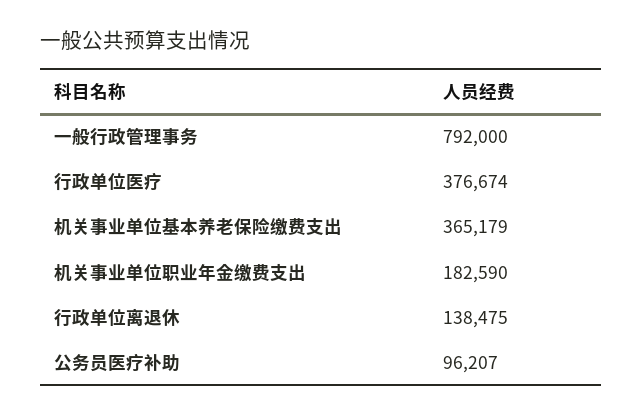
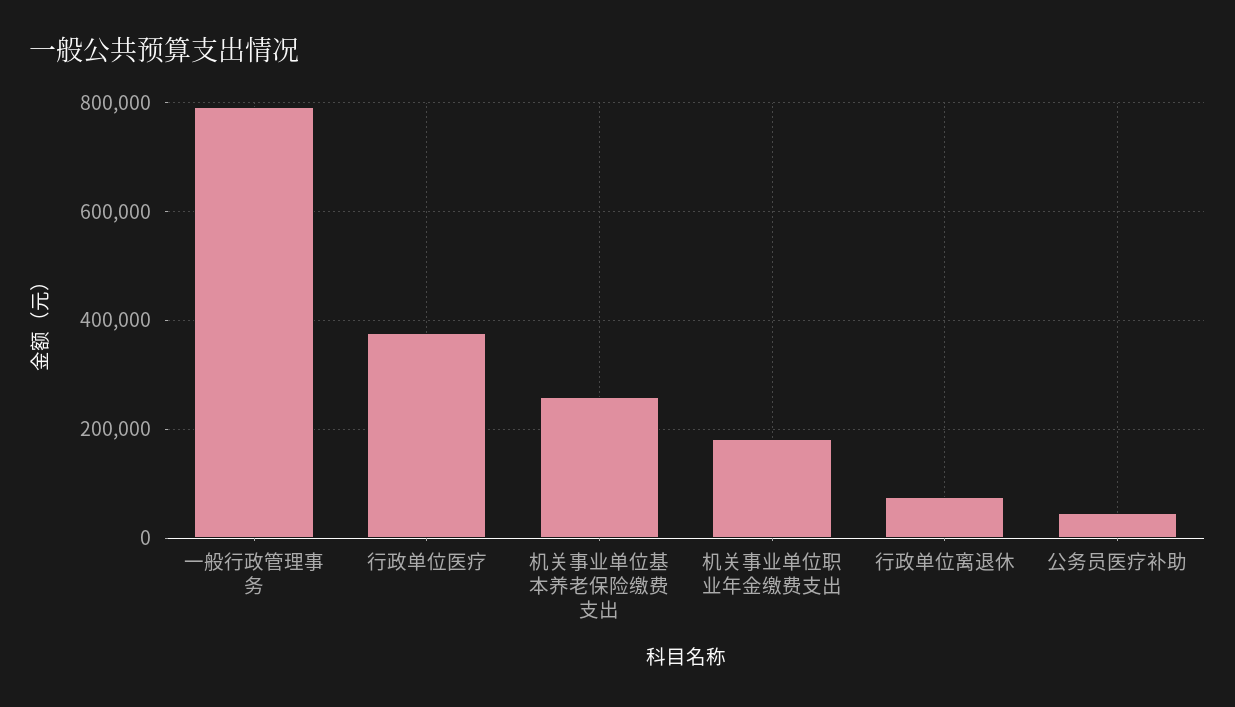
机关事业单位基本养老保险缴费支出: 365179 -> 260000
行政单位离退休: 138475 -> 80000
公务员医疗补助: 96207 -> 40000

